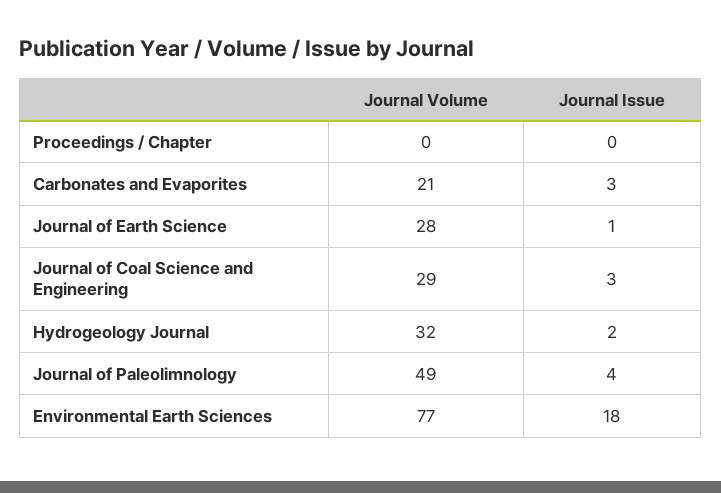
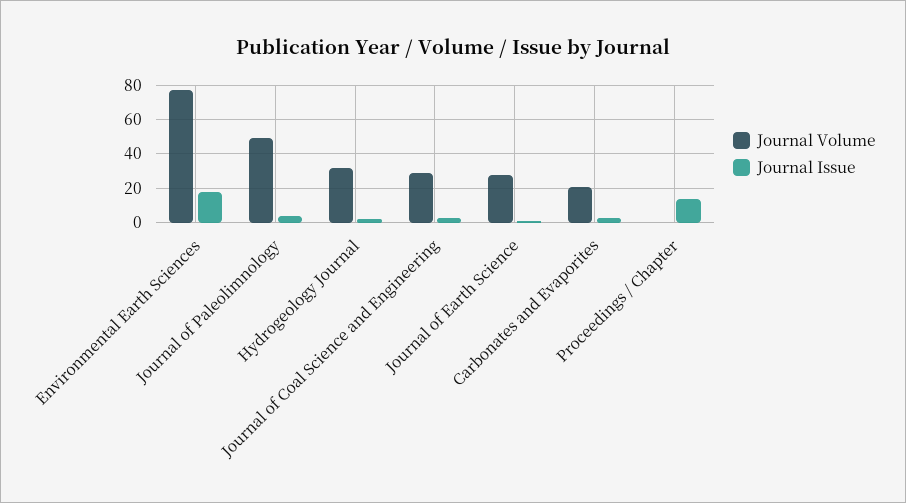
Journal Issue, Proceedings / Chapter: 0 -> 15

